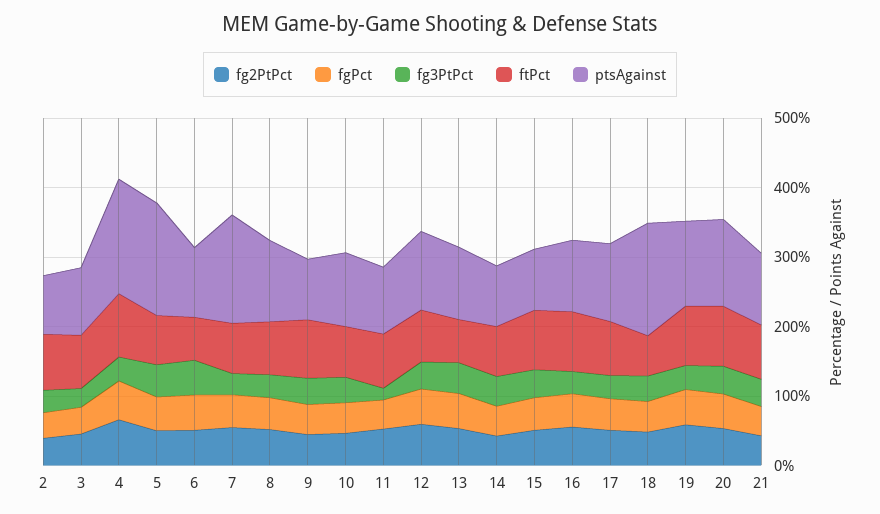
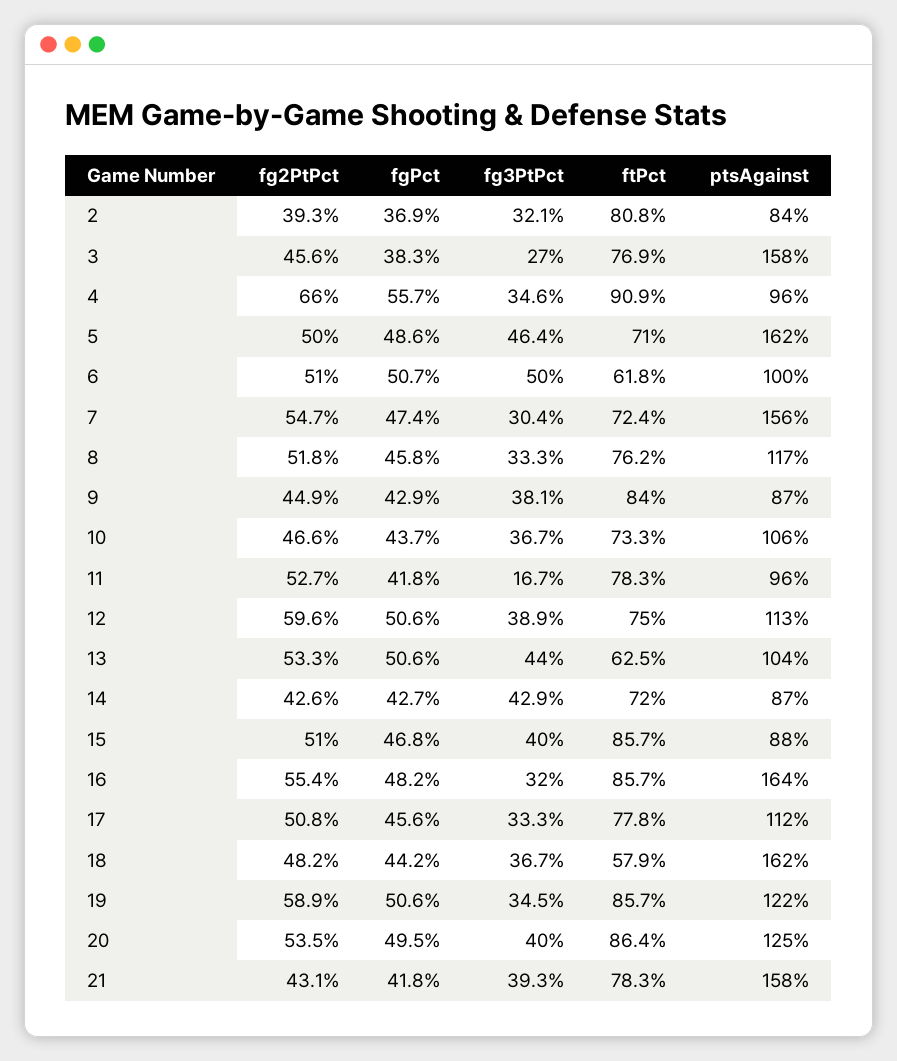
ptsAgainst, 3: 100 -> 158
ptsAgainst, 4: 160 -> 96
ptsAgainst, 16: 100 -> 164
ptsAgainst, 21: 100 -> 158

